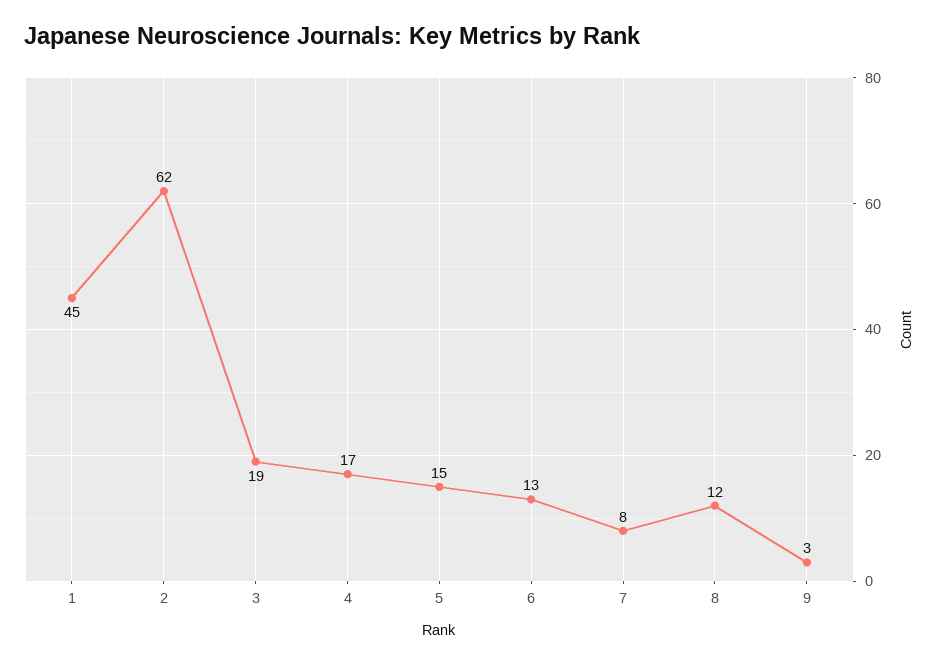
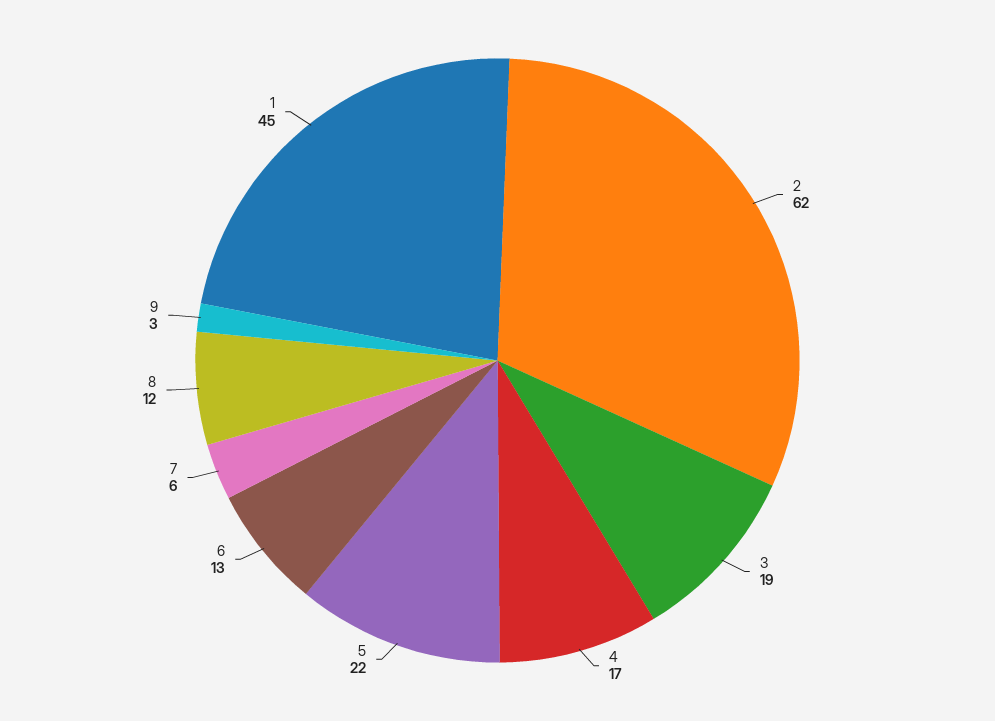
5: 15 -> 22
7: 8 -> 6

